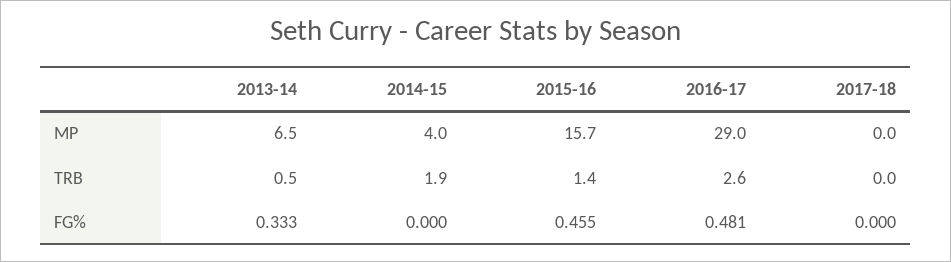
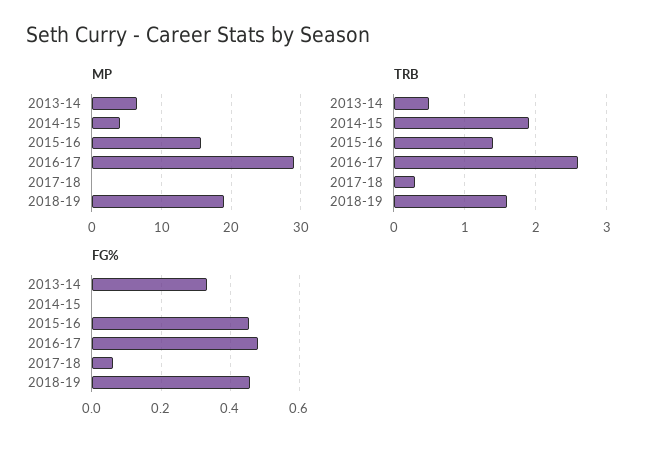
TRB, 2017-18: 0 -> 0.3
FG%, 2017-18: 0 -> 0.06
MP, 2018-19: none -> 19
TRB, 2018-19: none -> 1.6
FG%, 2018-19: none -> 0.46

